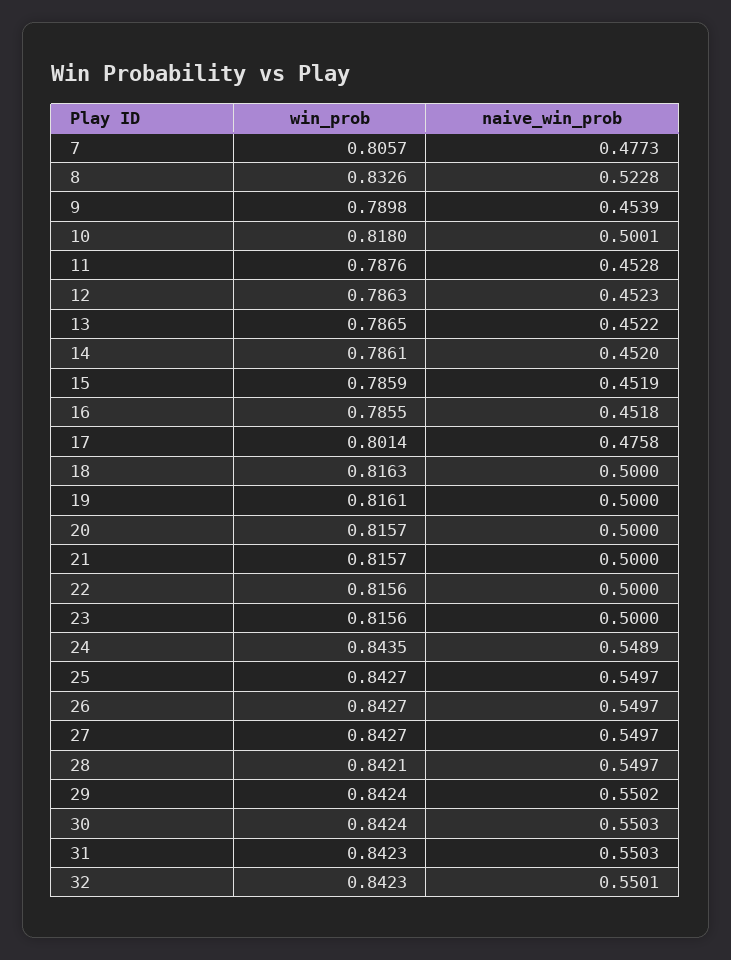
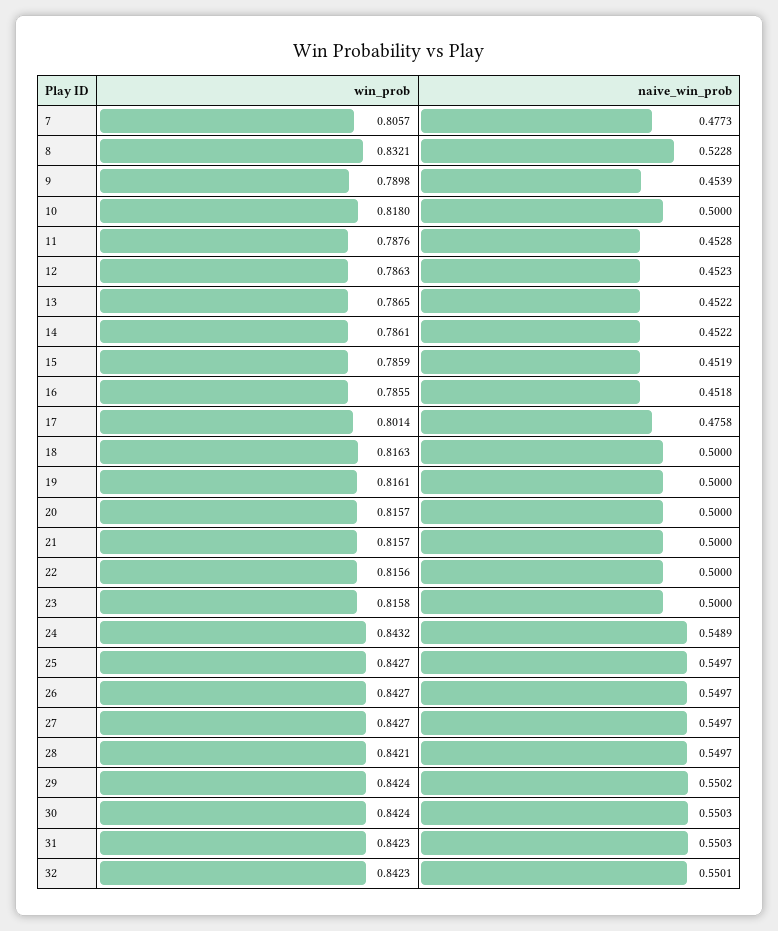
win_prob, 8: 0.8326 -> 0.8321
naive_win_prob, 10: 0.5001 -> 0.5
naive_win_prob, 14: 0.452 -> 0.4522
win_prob, 23: 0.8156 -> 0.8158
win_prob, 24: 0.8435 -> 0.8432

